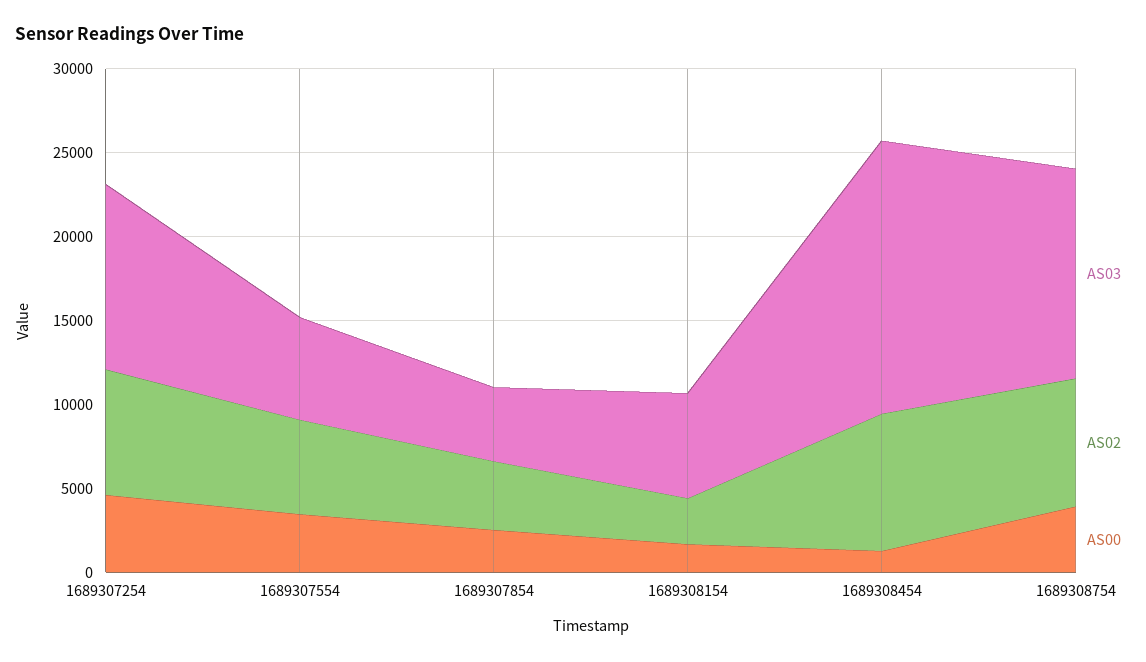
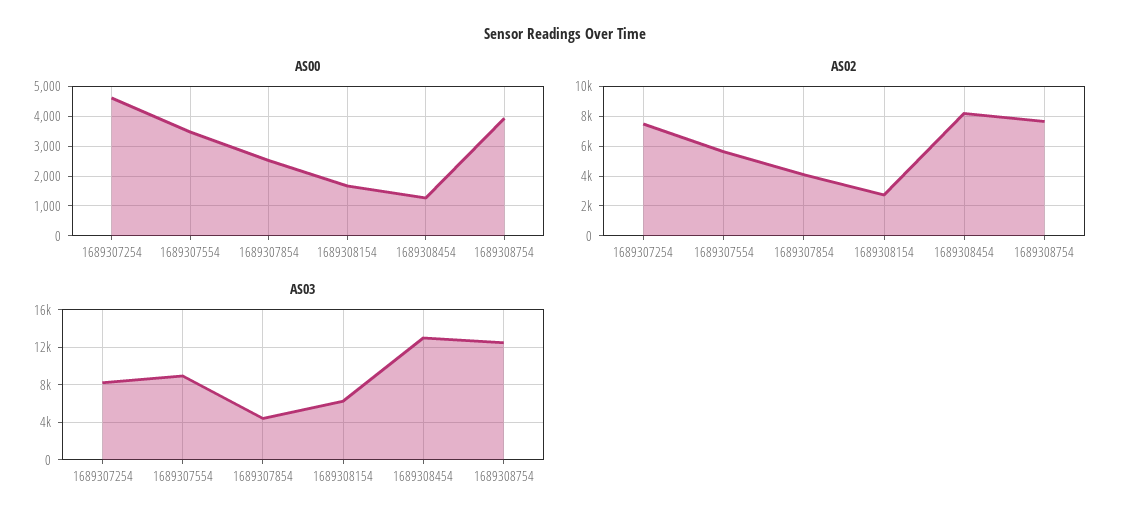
AS03, 1689307254: 11000 -> 8000
AS03, 1689307554: 6000 -> 9000
AS03, 1689308454: 16000 -> 13000

